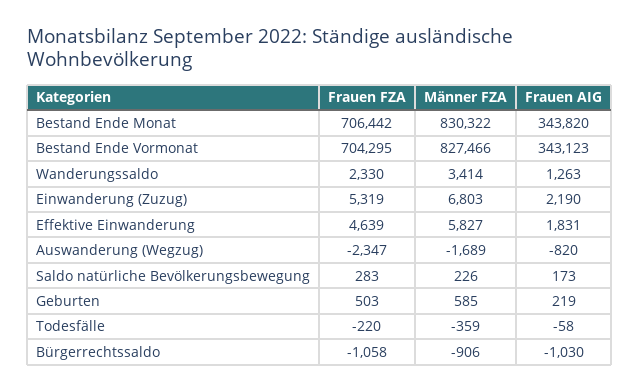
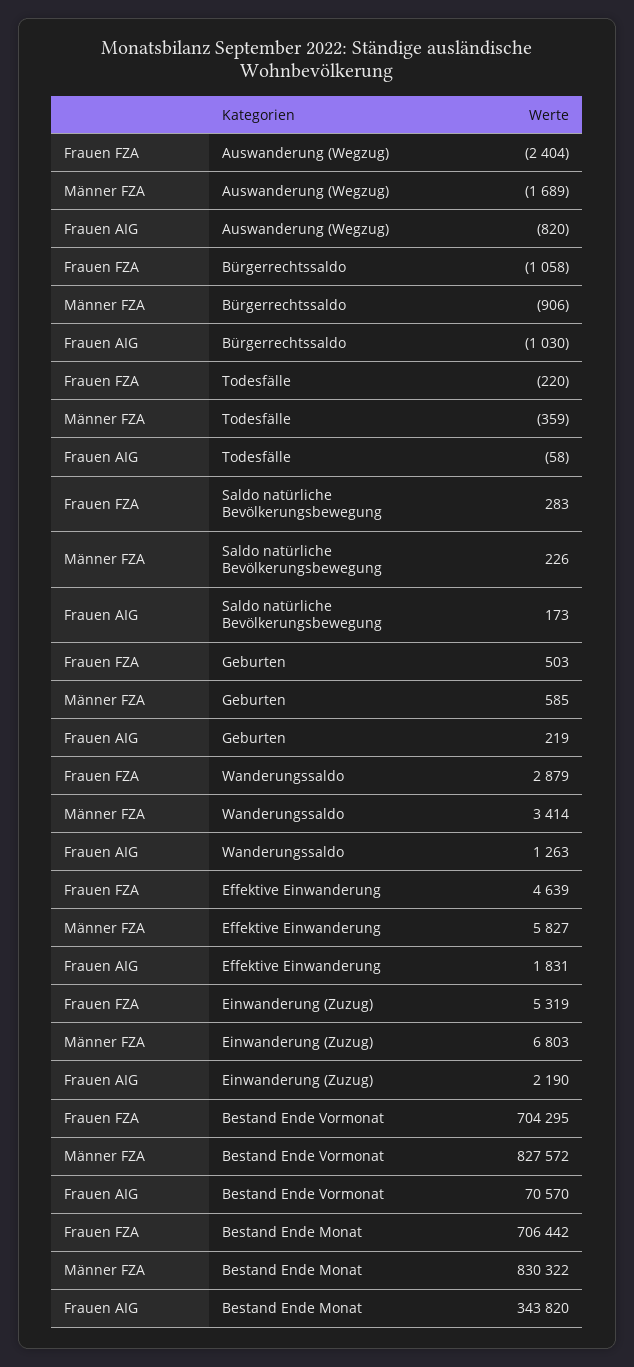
Männer FZA, Bestand Ende Vormonat: 827466 -> 827572
Frauen AIG, Bestand Ende Vormonat: 343123 -> 70570
Frauen FZA, Wanderungssaldo: 2330 -> 2879
Frauen FZA, Auswanderung (Wegzug): -2347 -> -2404

